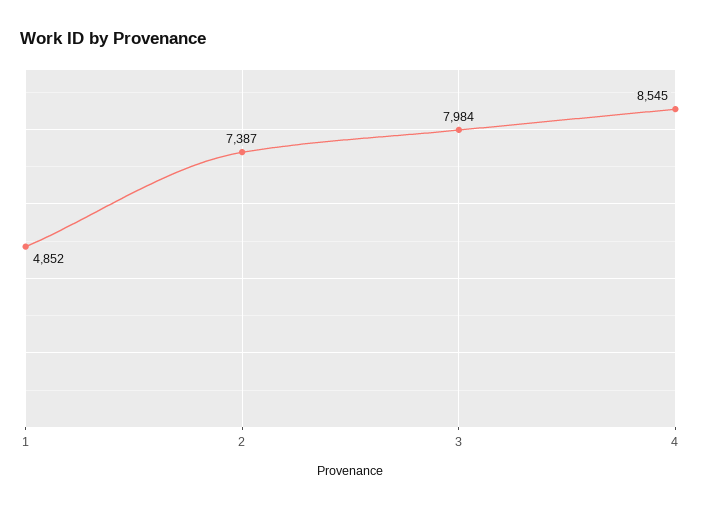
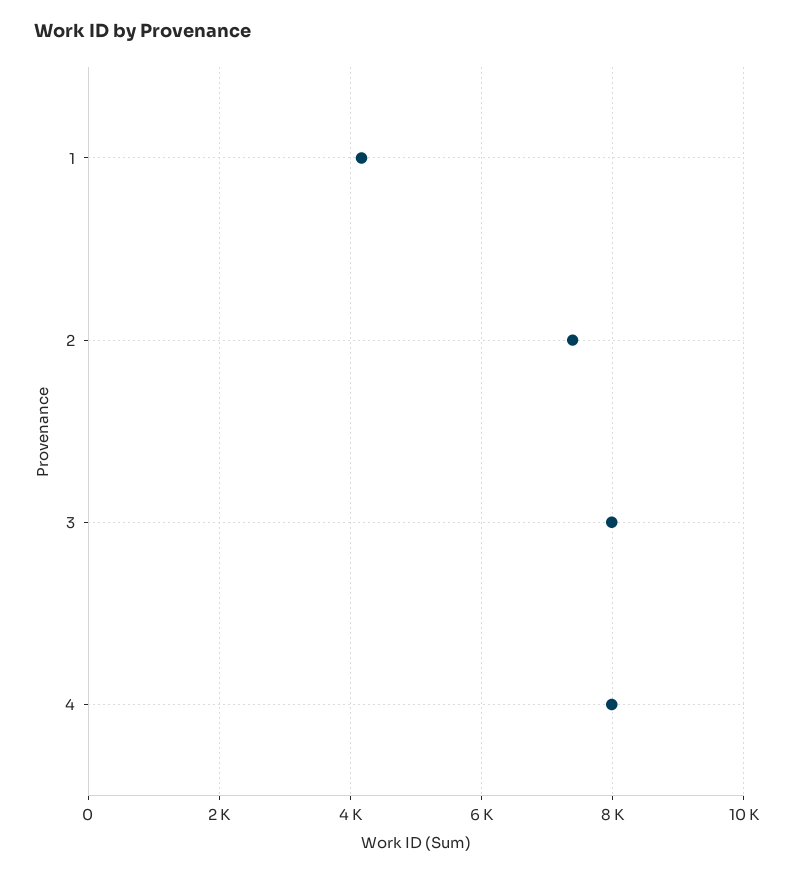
1: 4852 -> 4200
4: 8545 -> 8000

